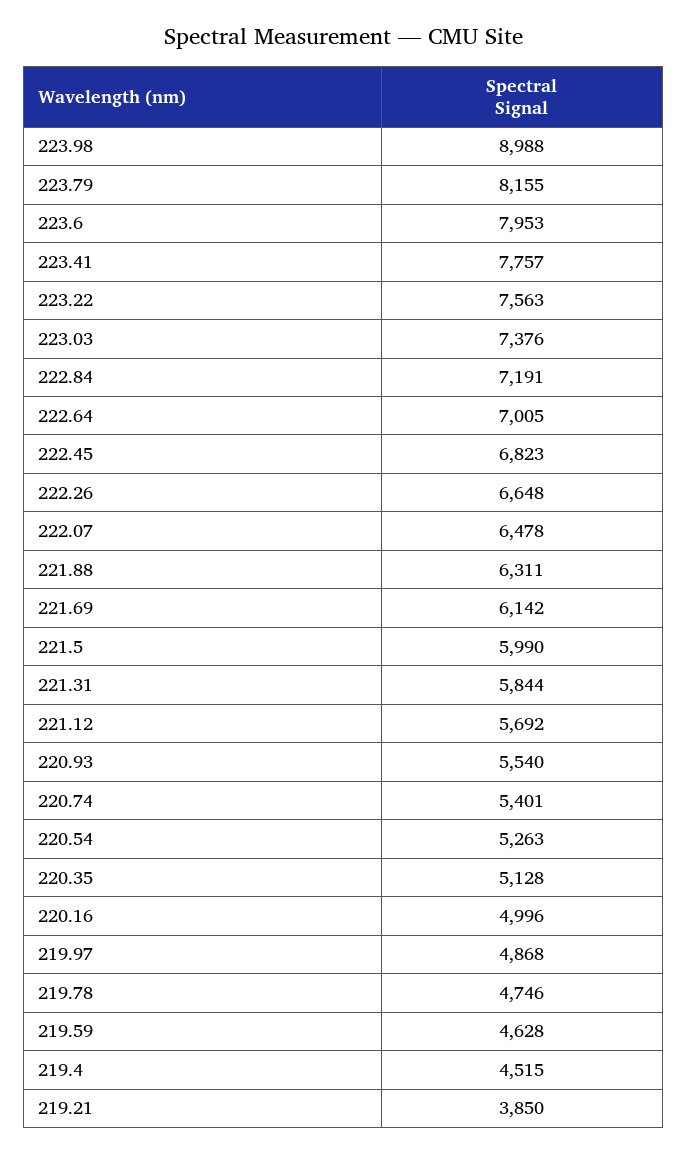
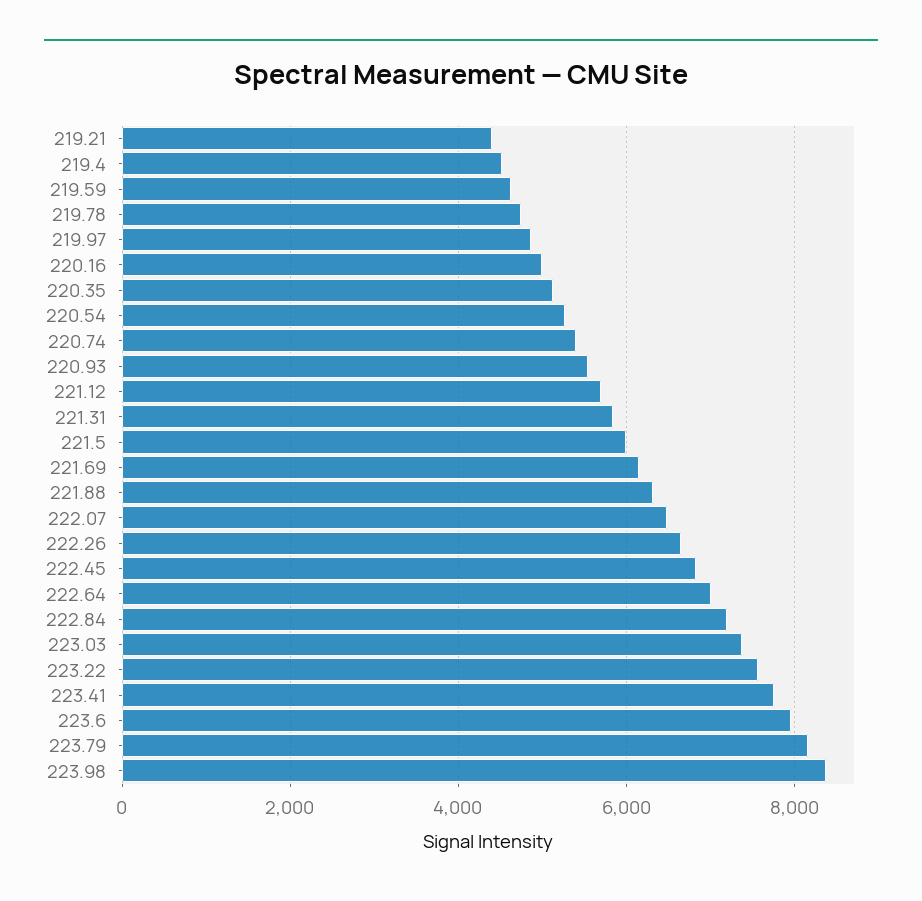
223.98: 8988 -> 8400
219.21: 3850 -> 4400

